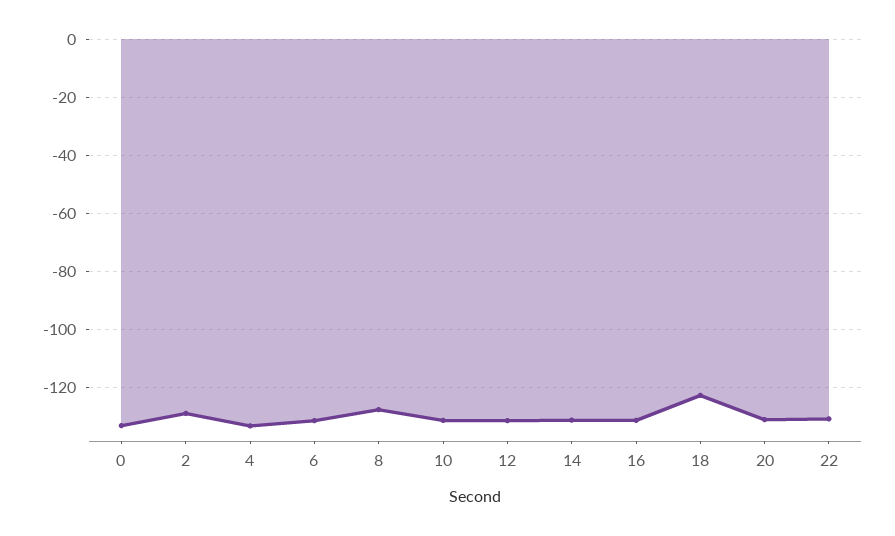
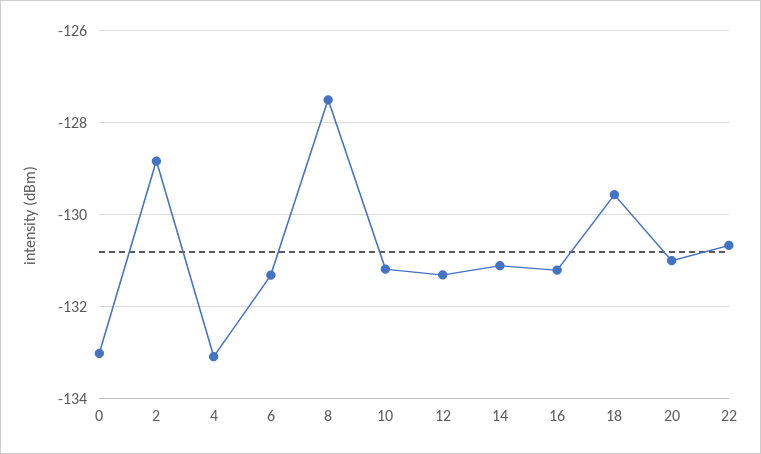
18: -122.5 -> -129.6

